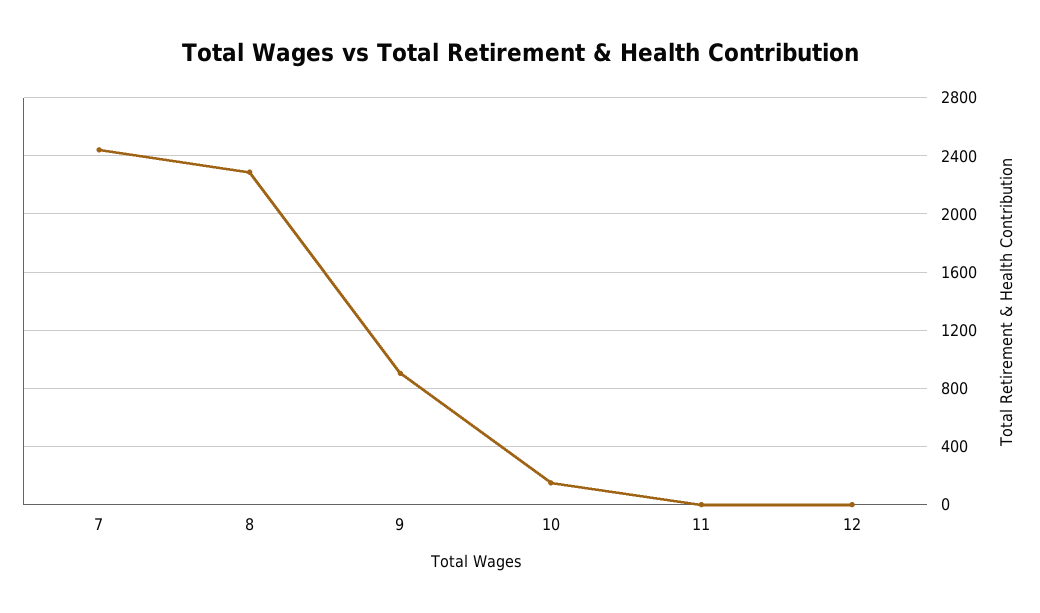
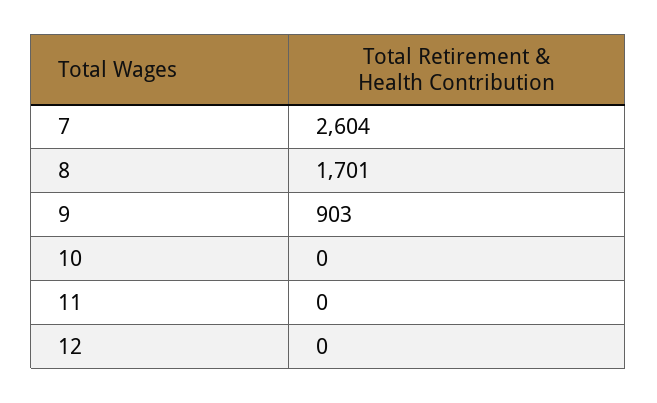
7: 2450 -> 2604
8: 2300 -> 1701
10: 150 -> 0

